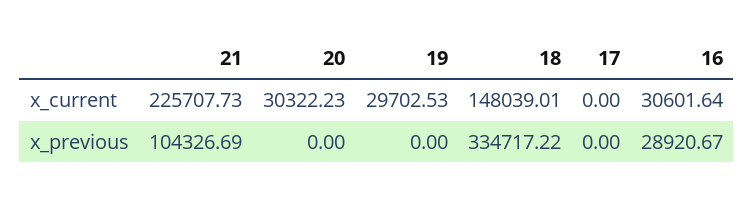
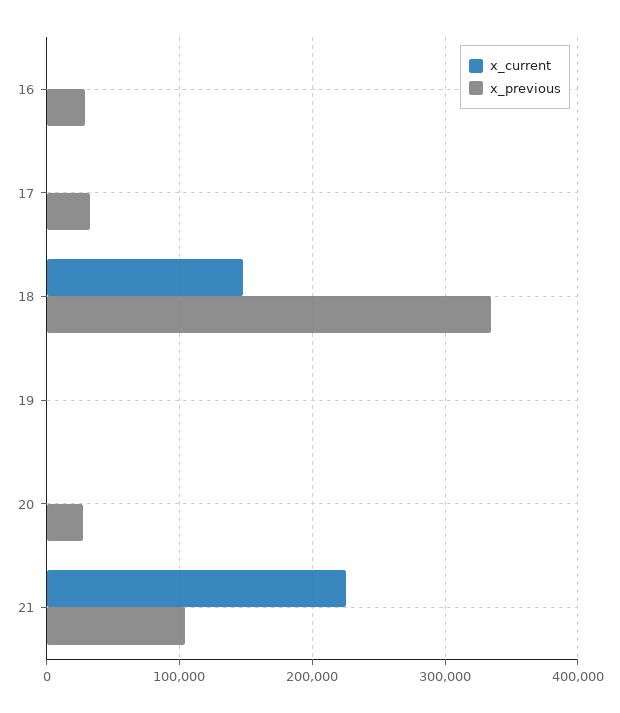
x_current, 20: 30322.23 -> 0
x_current, 19: 29702.53 -> 0
x_current, 16: 30601.64 -> 0
x_previous, 20: 0 -> 30000
x_previous, 17: 0 -> 30000

